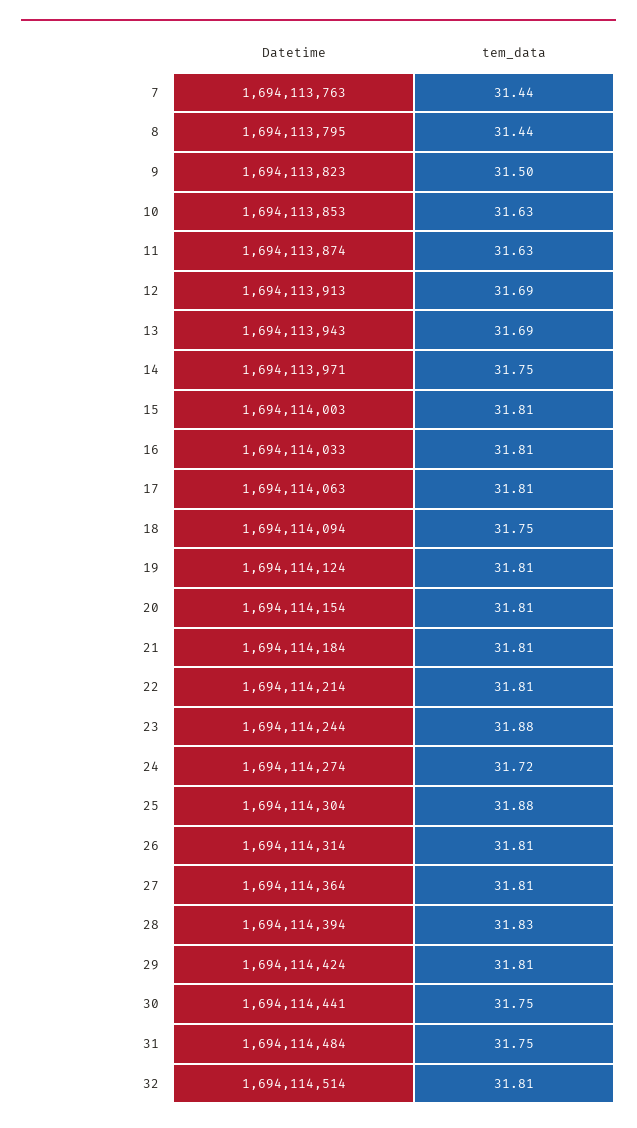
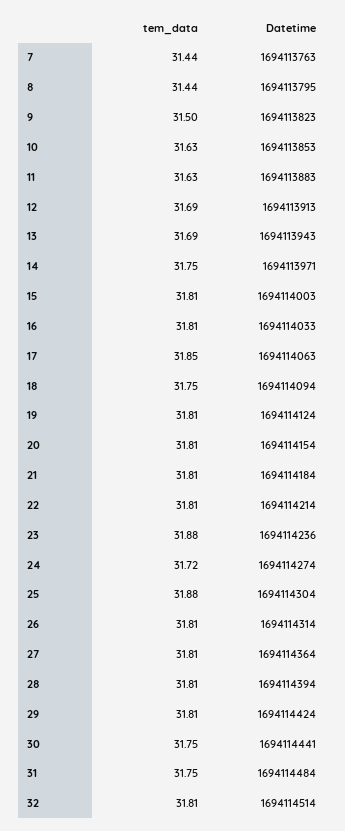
Datetime, 11: 1694113874 -> 1694113883
tem_data, 17: 31.81 -> 31.85
Datetime, 23: 1694114244 -> 1694114236
tem_data, 28: 31.83 -> 31.81

